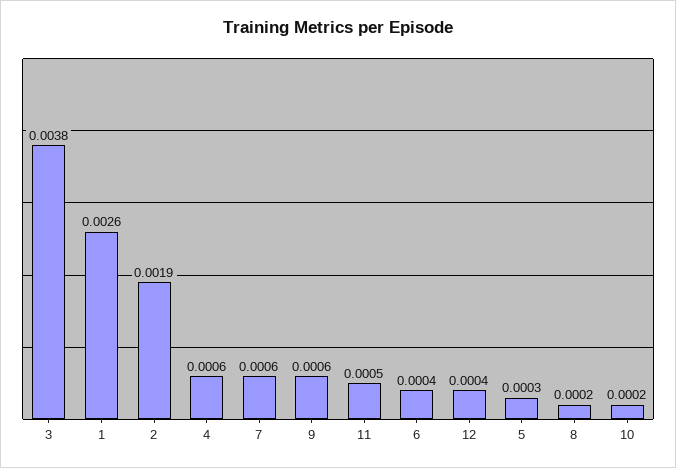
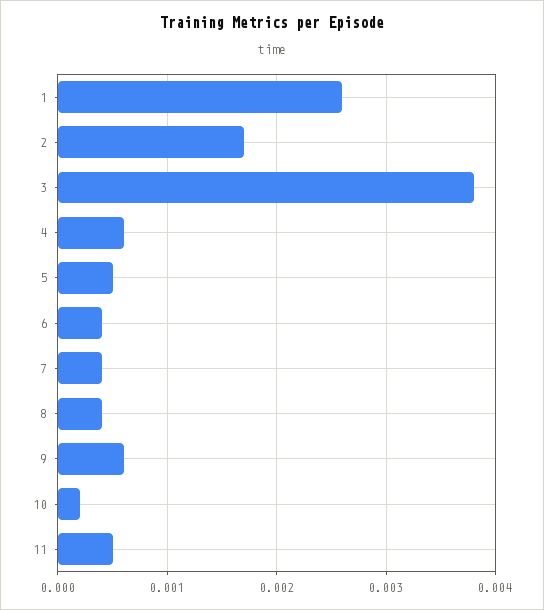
2: 0.0019 -> 0.0017
7: 0.0006 -> 0.0004
12: 0.0004 -> none
5: 0.0003 -> 0.0005
8: 0.0002 -> 0.0004

